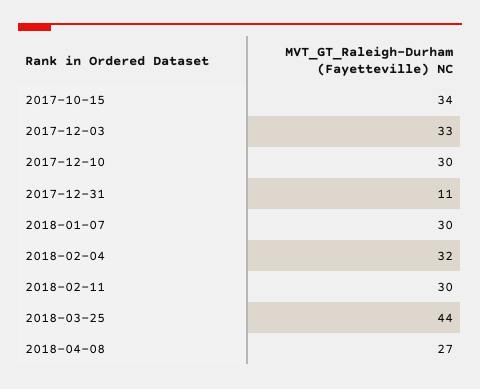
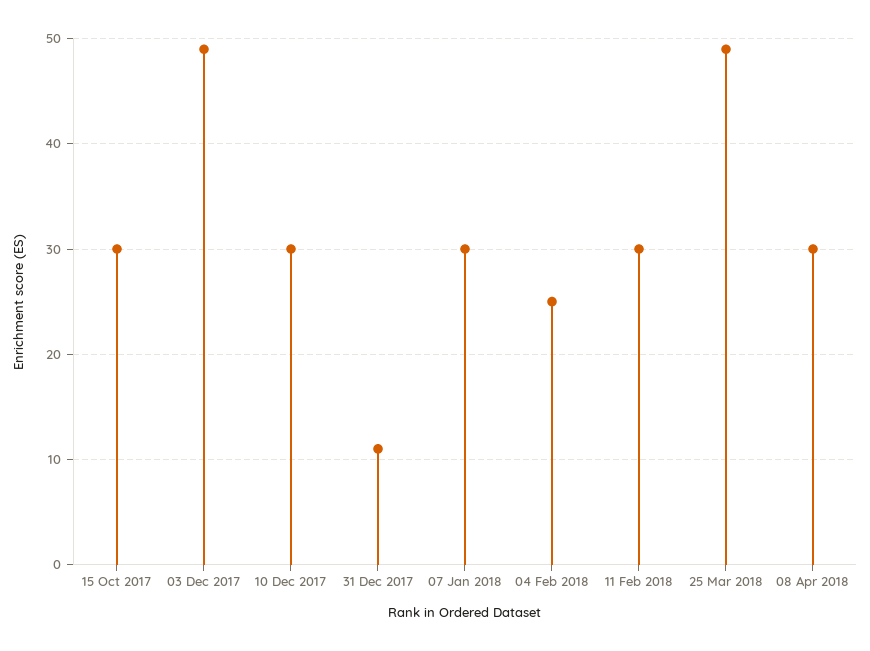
2017-10-15: 34 -> 30
2017-12-03: 33 -> 49
2018-02-04: 32 -> 25
2018-03-25: 44 -> 49
2018-04-08: 27 -> 30

